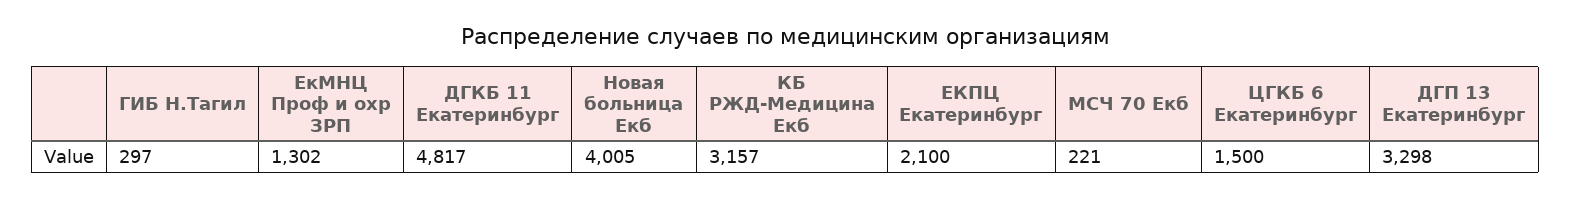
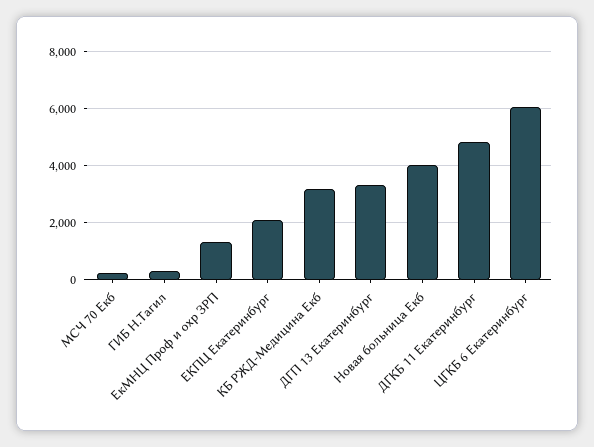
ЦГКБ 6 Екатеринбург: 1500 -> 6000

